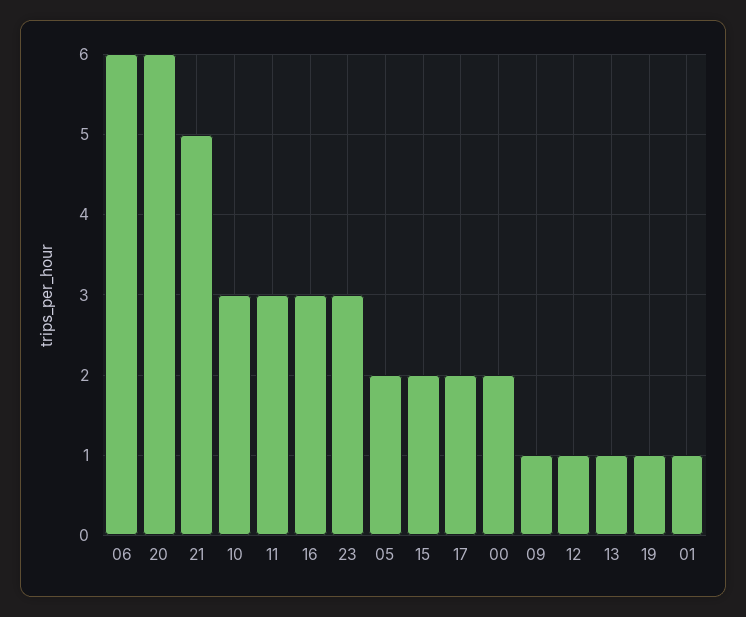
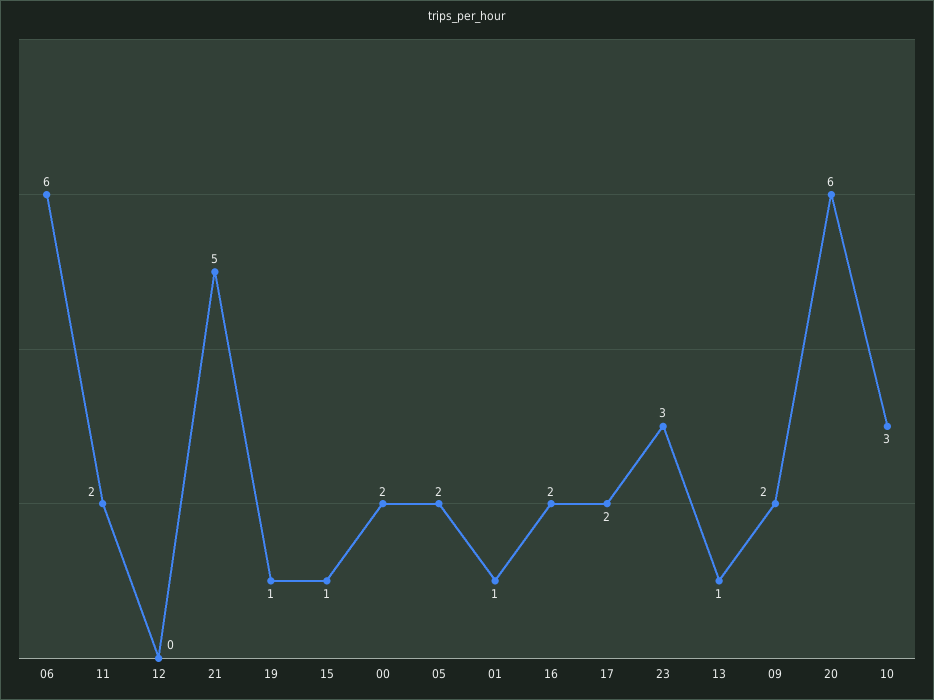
11: 3 -> 2
16: 3 -> 2
15: 2 -> 1
09: 1 -> 2
12: 1 -> 0

